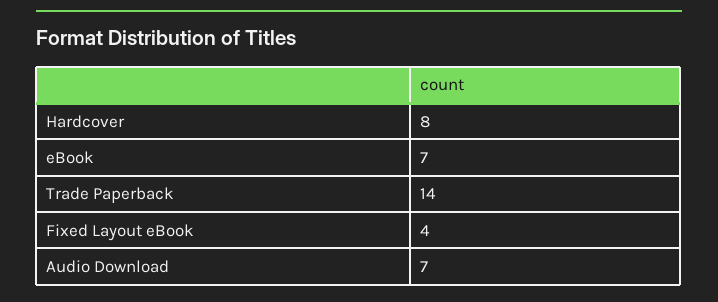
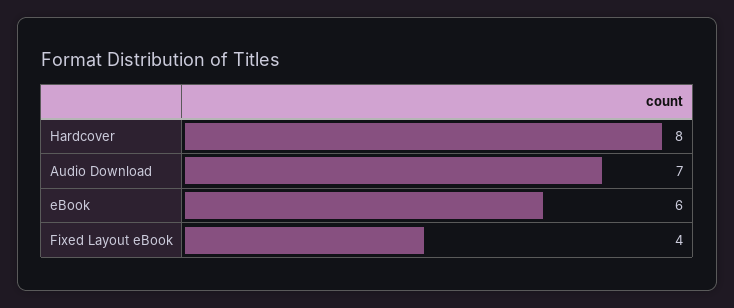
eBook: 7 -> 6
Trade Paperback: 14 -> none

